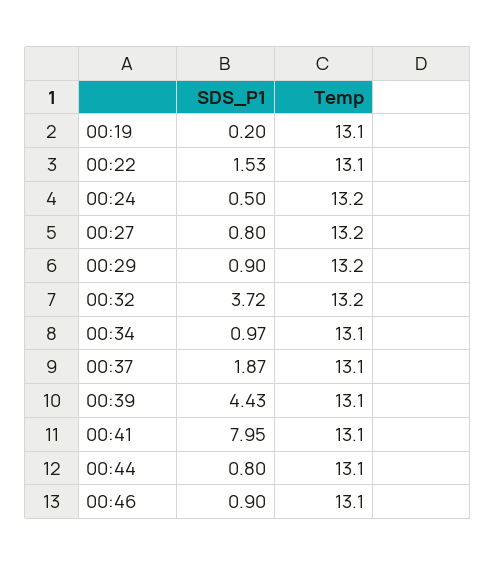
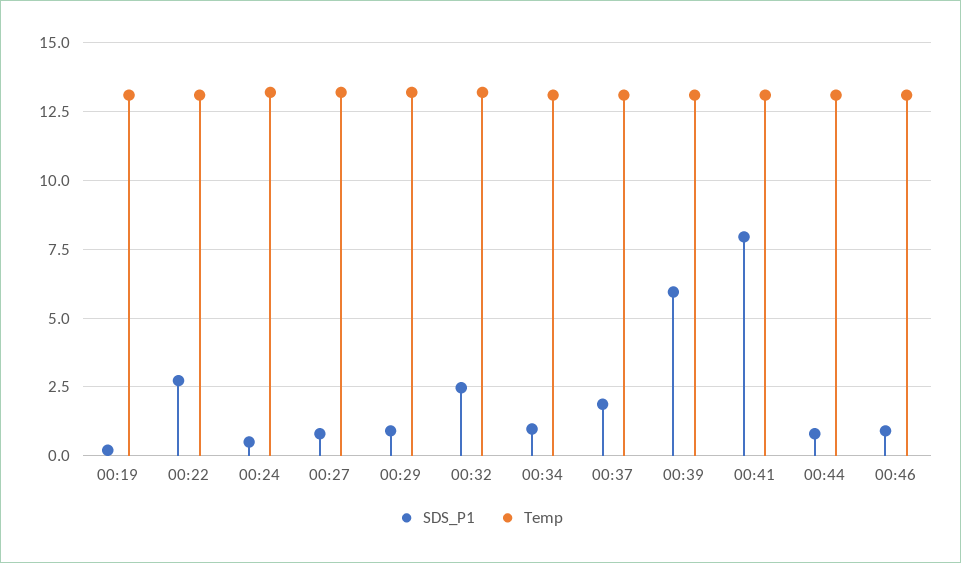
SDS_P1, 00:22: 1.53 -> 2.75
SDS_P1, 00:32: 3.72 -> 2.5
SDS_P1, 00:39: 4.43 -> 6

